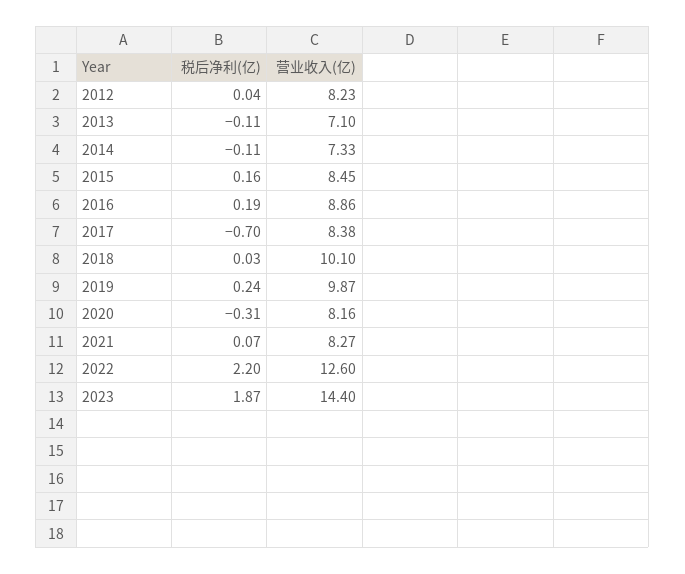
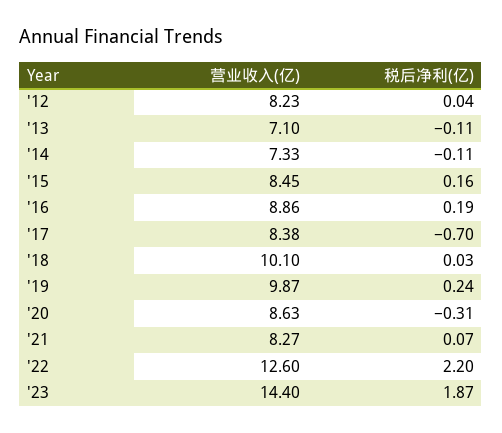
营业收入(亿), 2020: 8.16 -> 8.63

